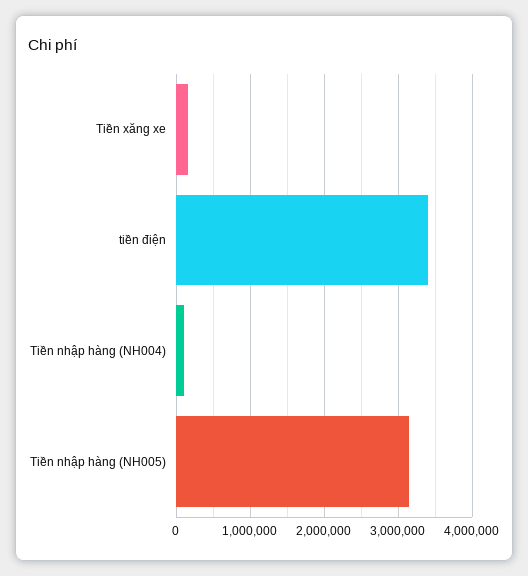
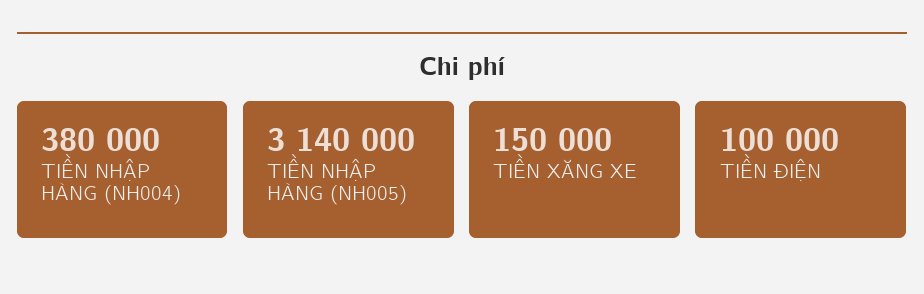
tiền điện: 3400000 -> 100000
Tiền nhập hàng (NH004): 100000 -> 380000

